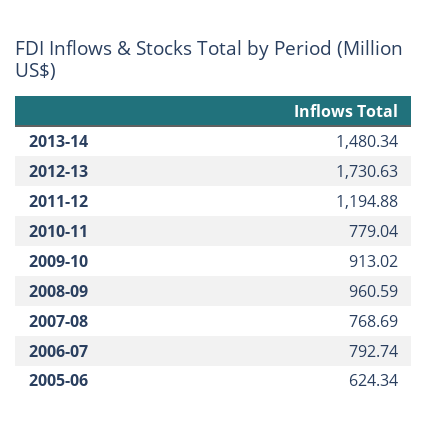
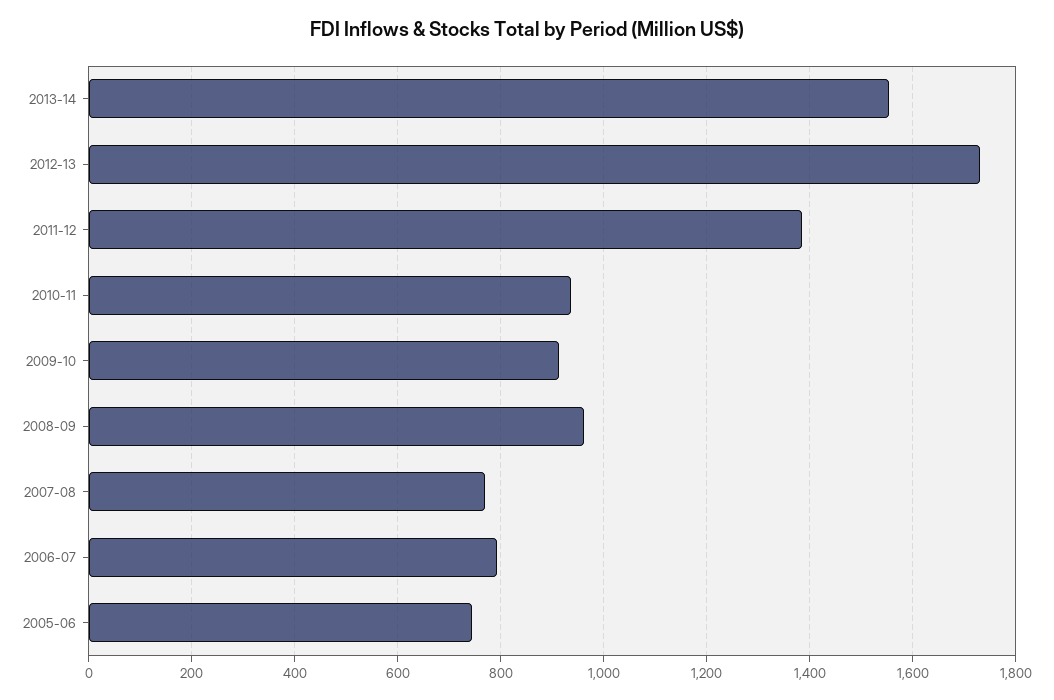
2013-14: 1480.34 -> 1560
2011-12: 1194.88 -> 1380
2010-11: 779.04 -> 940
2005-06: 624.34 -> 740

